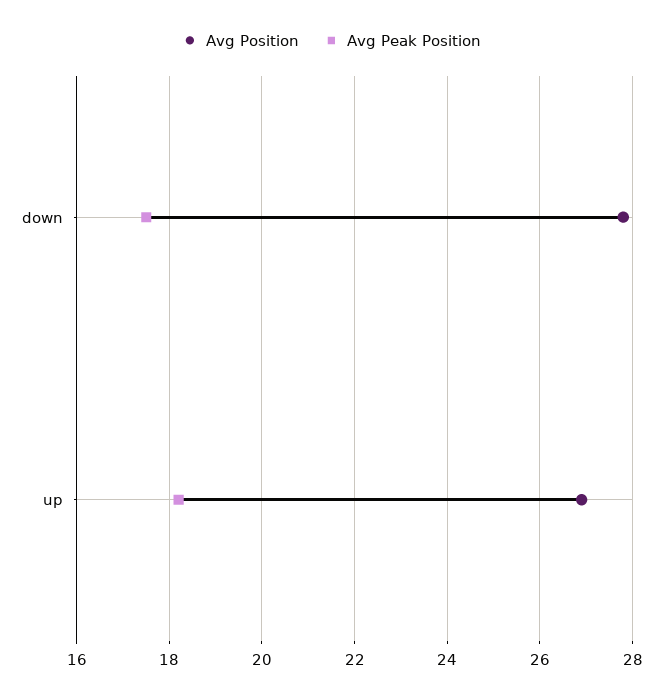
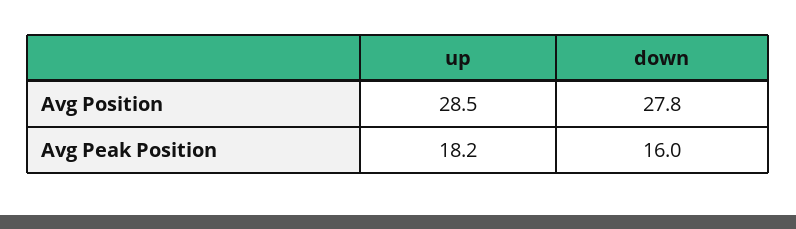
Avg Peak Position, down: 17.5 -> 16
Avg Position, up: 27 -> 28.5

